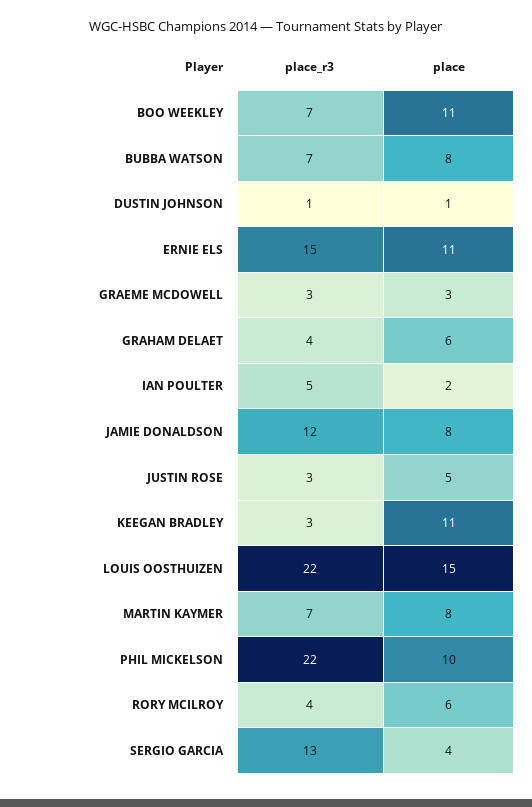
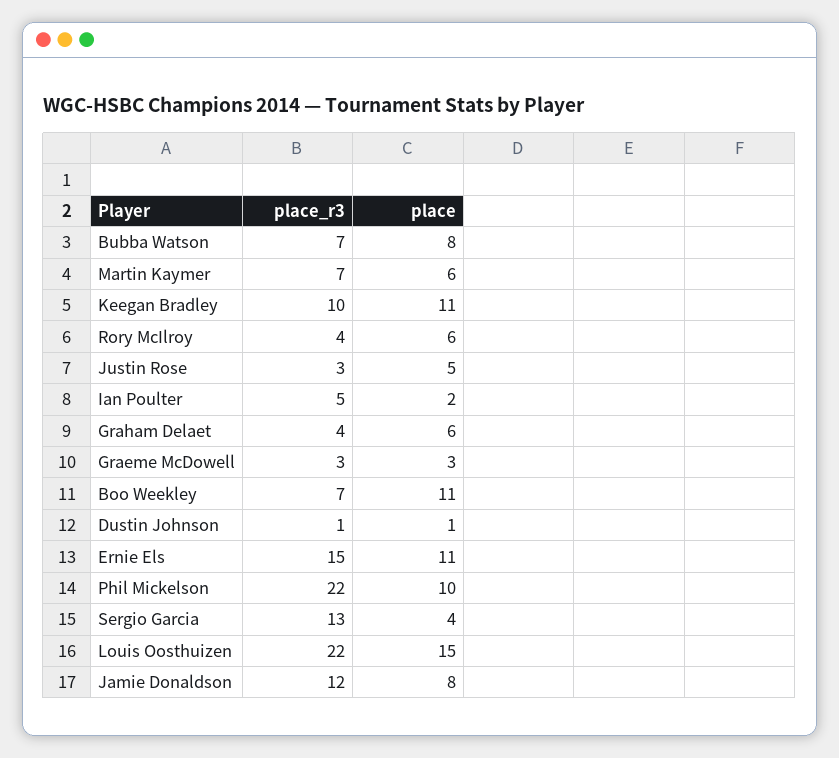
place_r3, KEEGAN BRADLEY: 3 -> 10
place, MARTIN KAYMER: 8 -> 6

